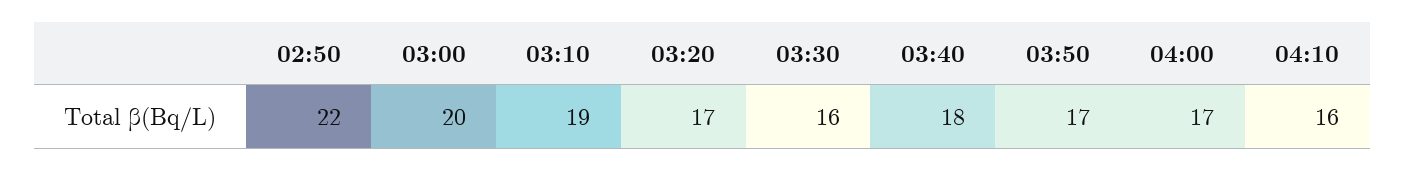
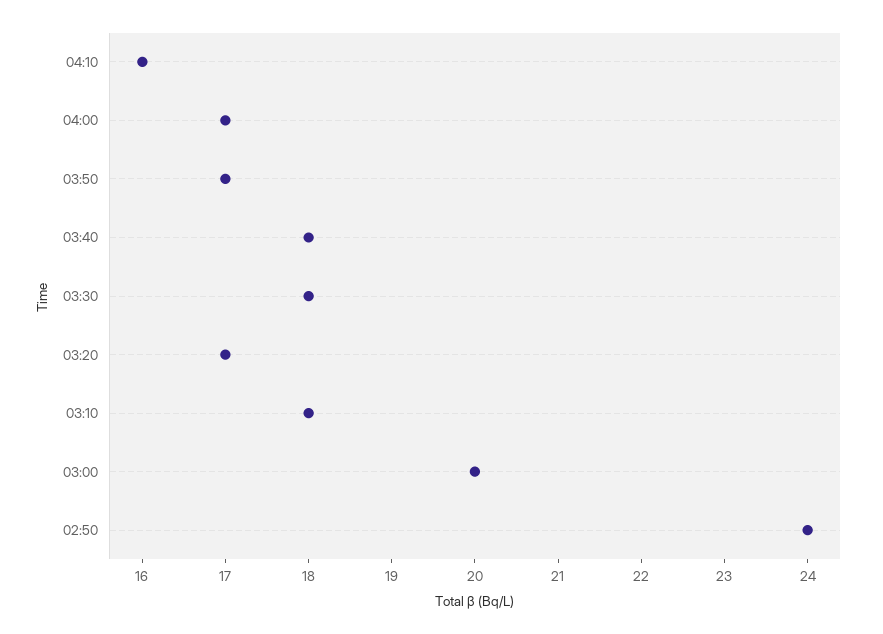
02:50: 22 -> 24
03:10: 19 -> 18
03:30: 16 -> 18

